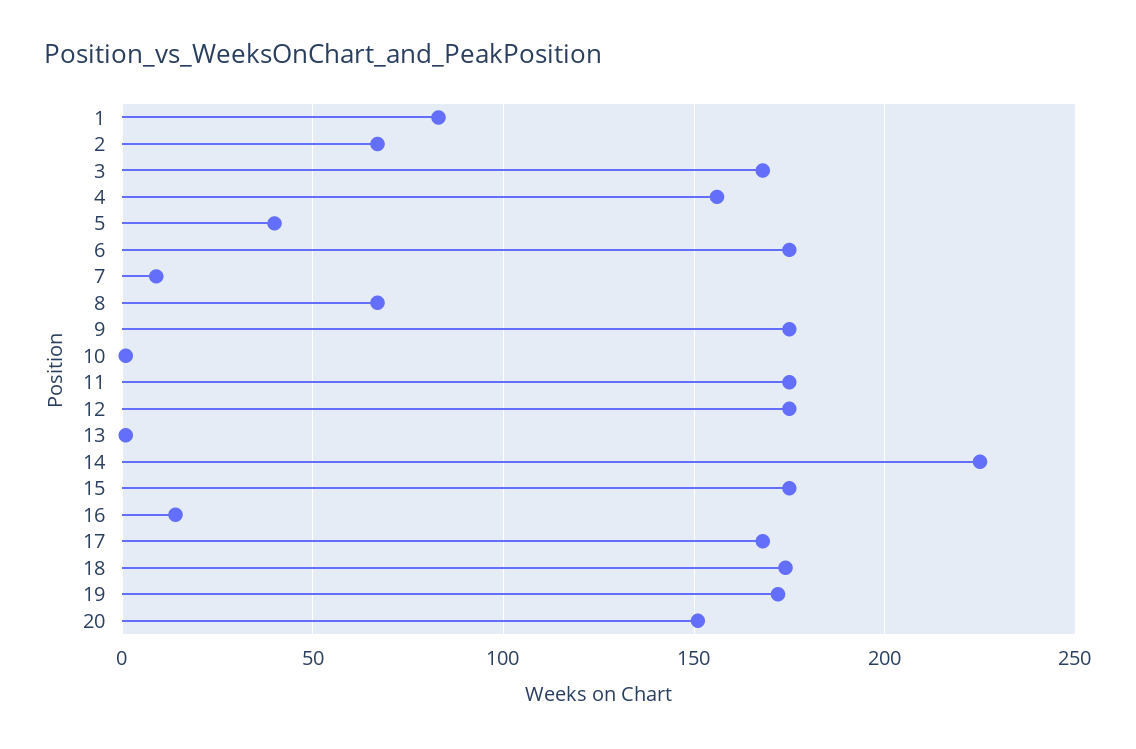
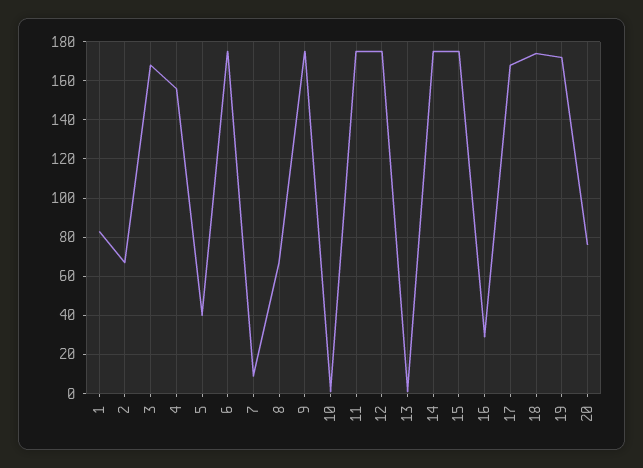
14: 225 -> 175
16: 15 -> 30
20: 150 -> 75

